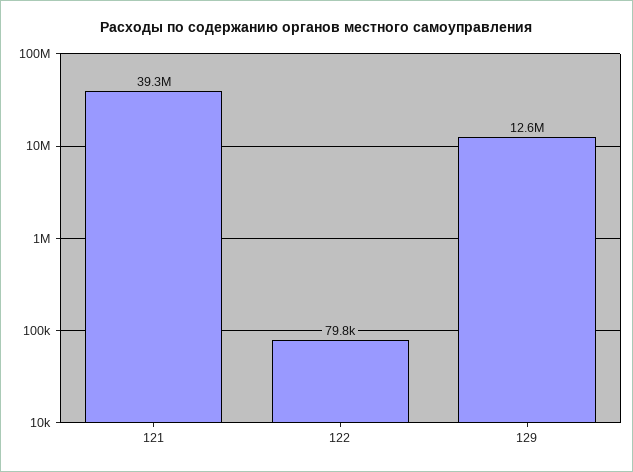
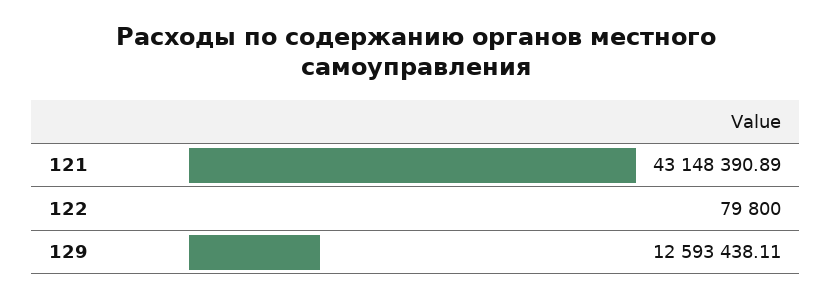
121: 39300000 -> 43148390.89

